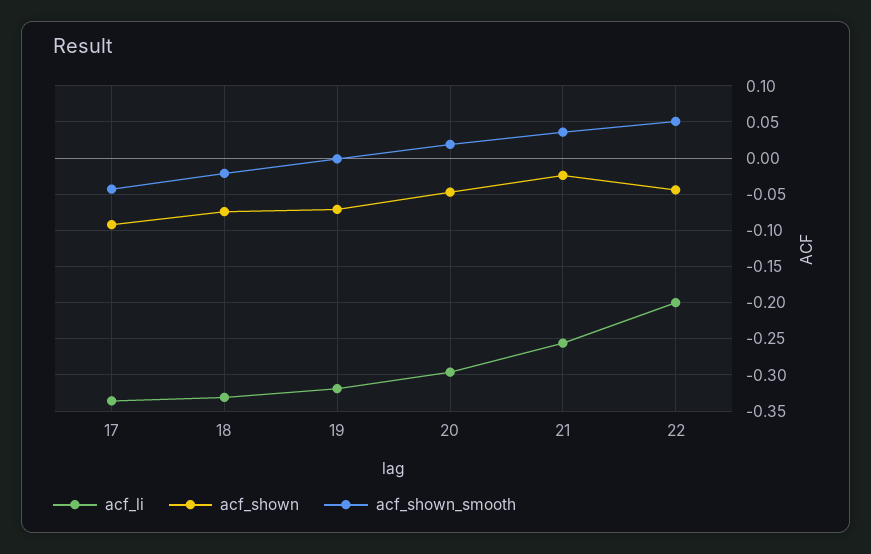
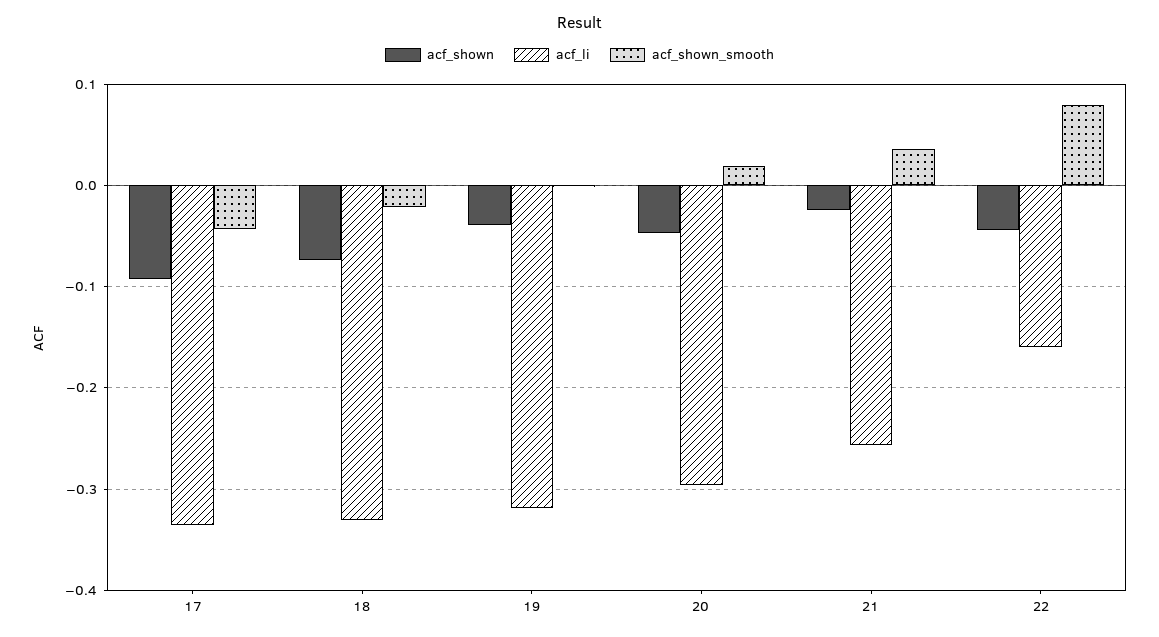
acf_shown, 19: -0.07 -> -0.04
acf_li, 22: -0.2 -> -0.16
acf_shown_smooth, 22: 0.05 -> 0.08

